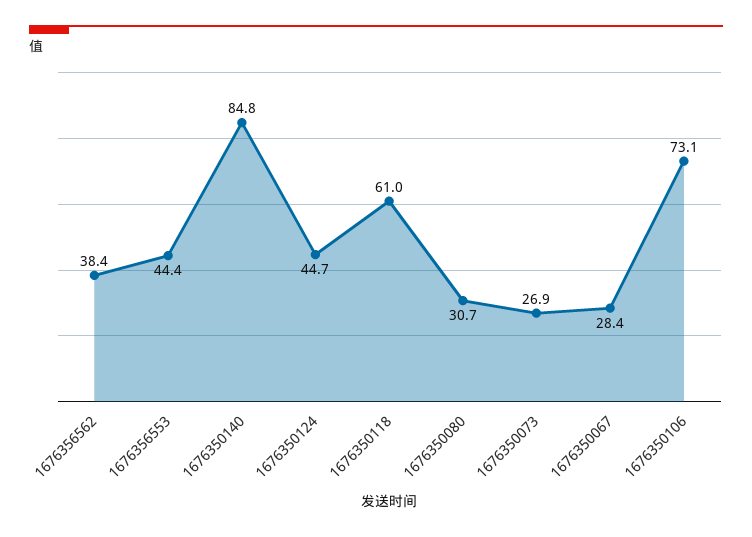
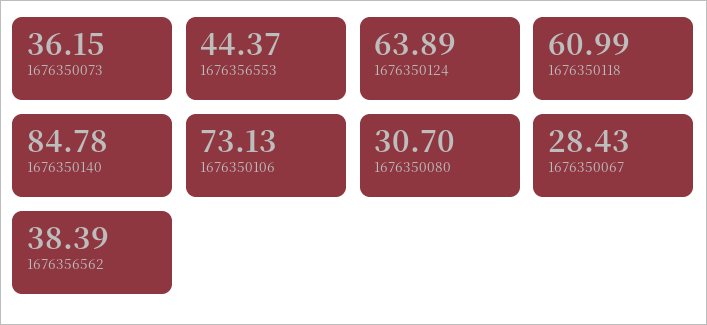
1676350124: 44.7 -> 63.89
1676350073: 26.9 -> 36.15

